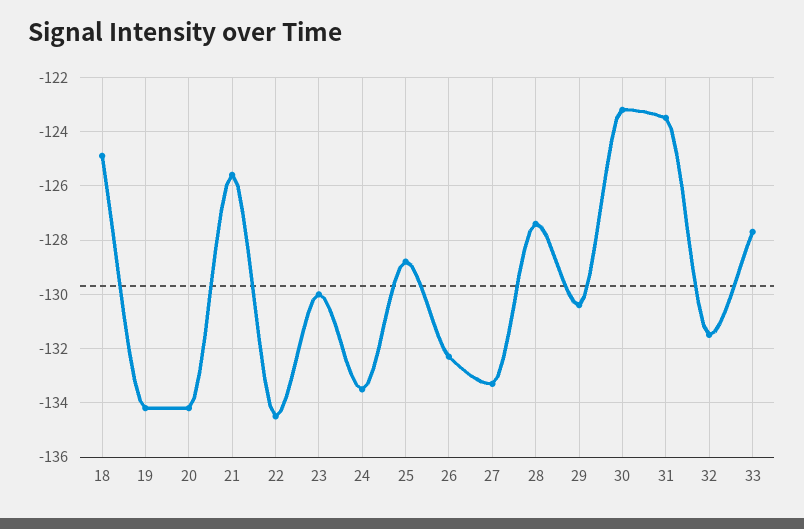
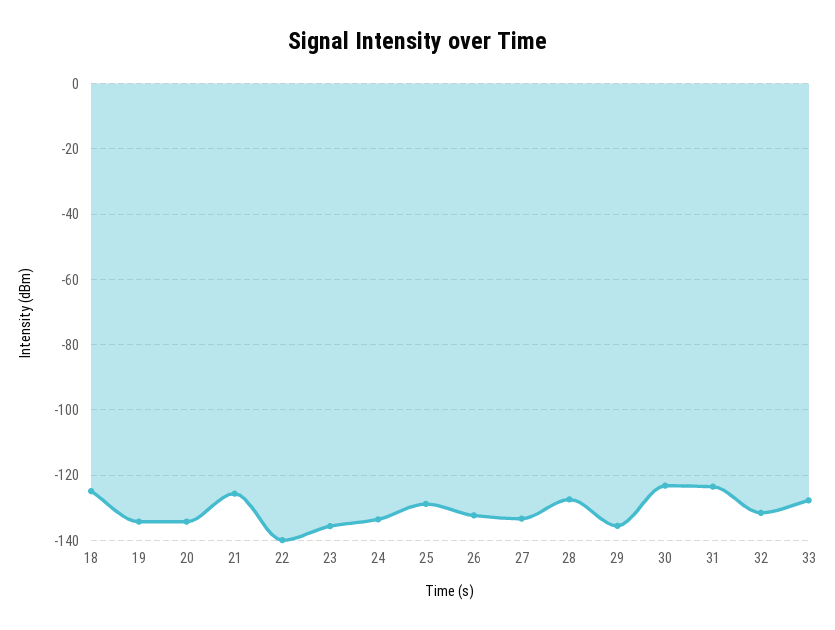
22: -134.5 -> -140
23: -130 -> -136
29: -130.5 -> -136

